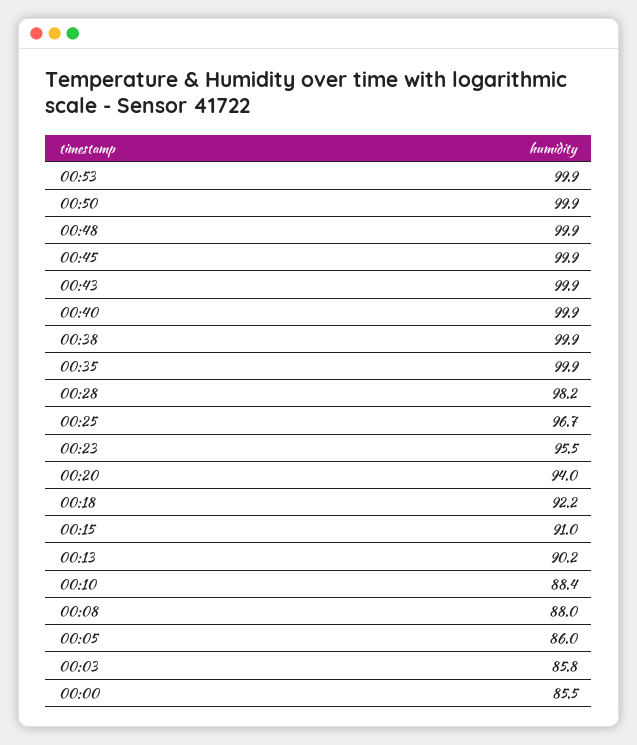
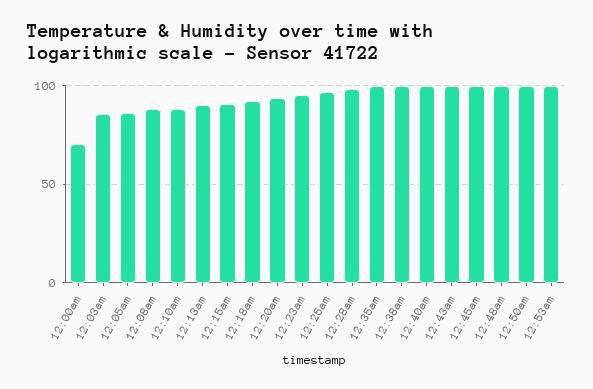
00:00: 85.5 -> 70

